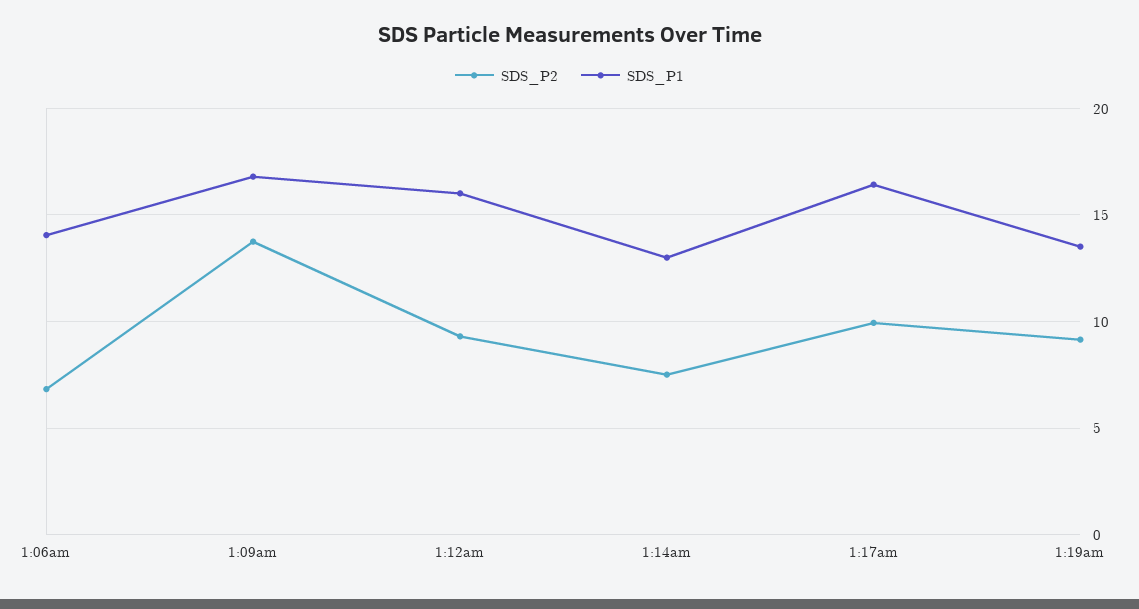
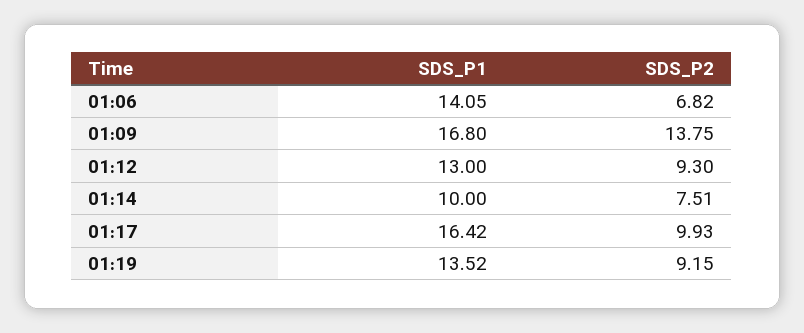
SDS_P1, 1:12am: 16 -> 13
SDS_P1, 1:14am: 13 -> 10

